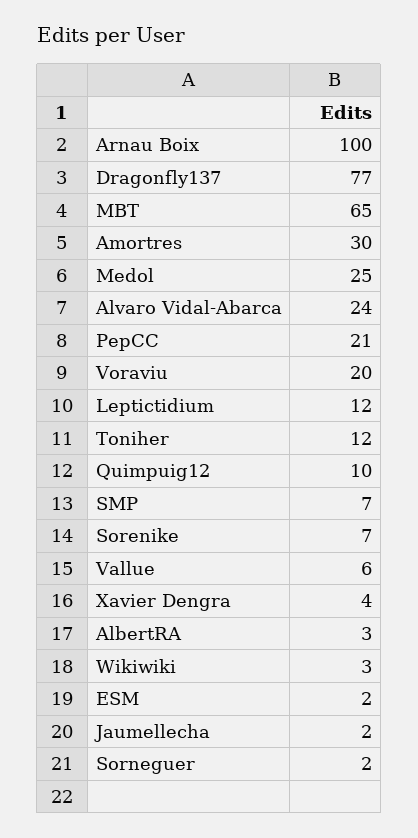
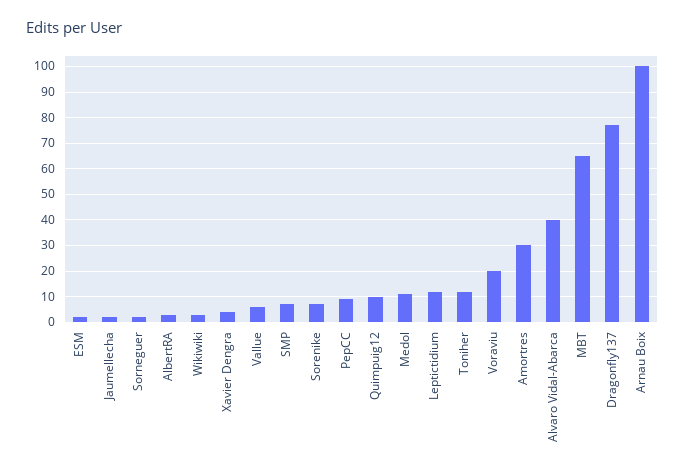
Medol: 25 -> 10
Alvaro Vidal-Abarca: 24 -> 40
PepCC: 21 -> 10

